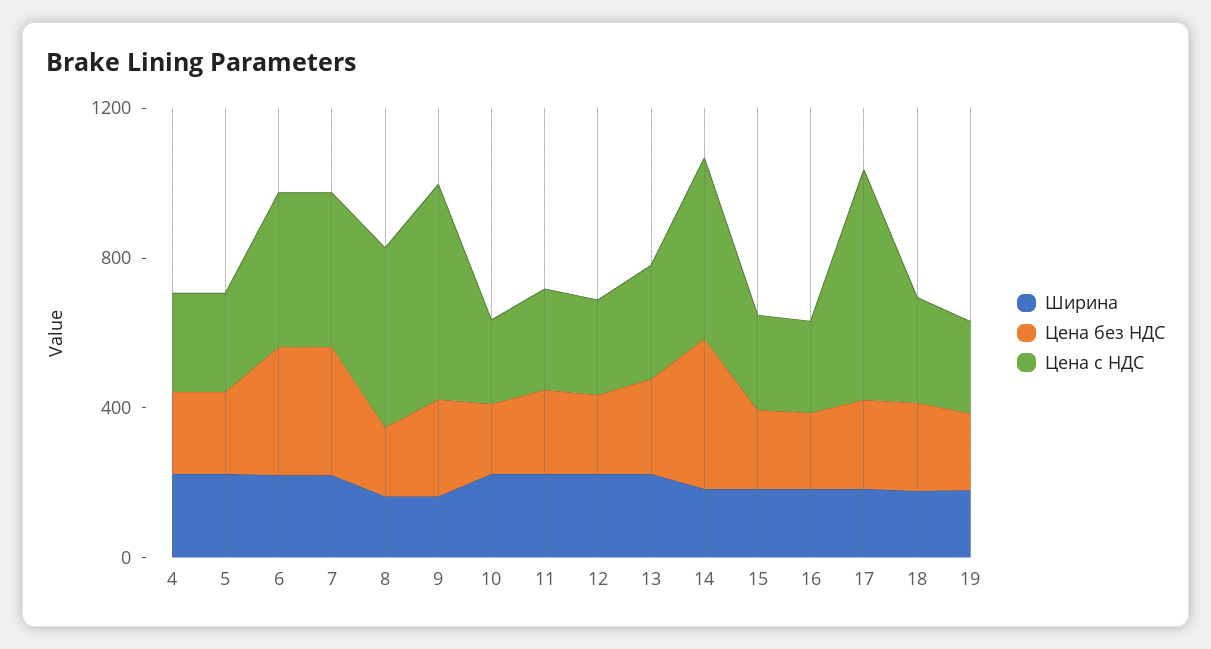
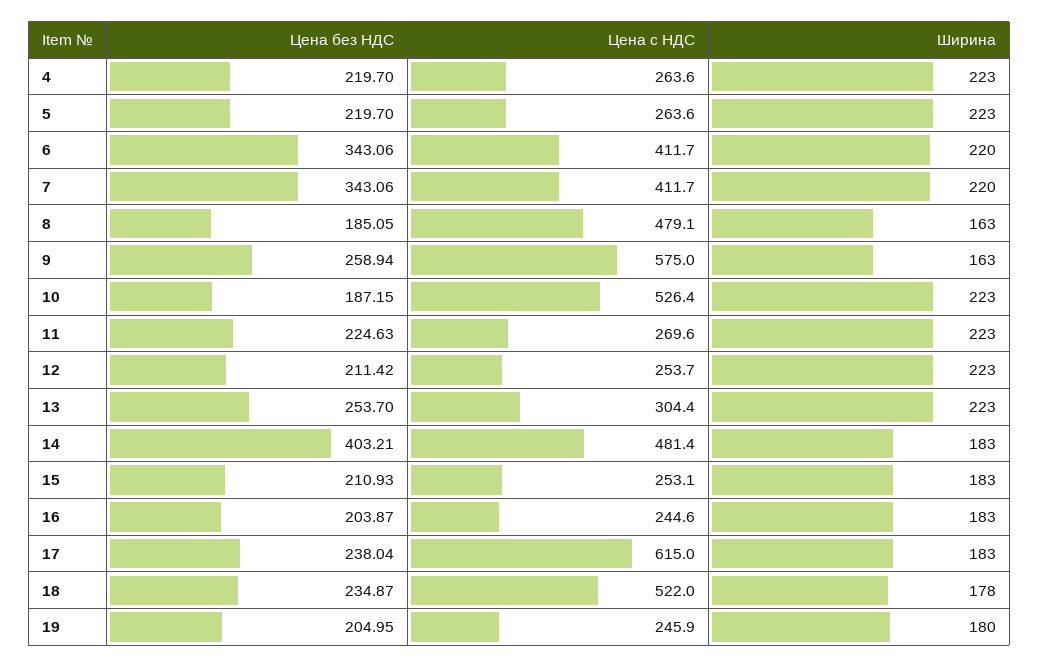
Цена с НДС, 10: 200 -> 526.4
Цена с НДС, 18: 300 -> 522

